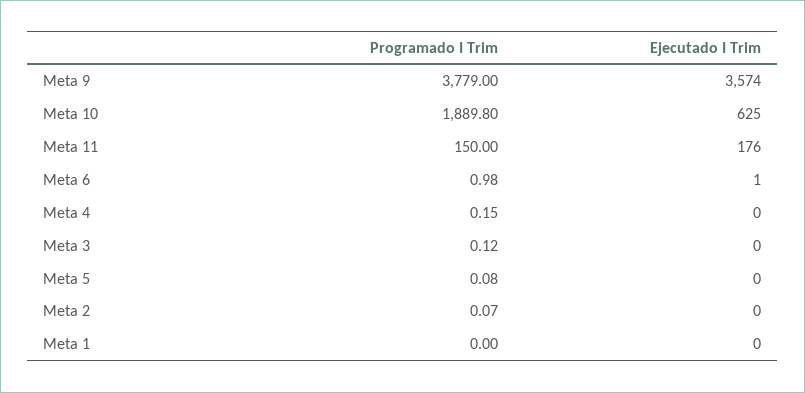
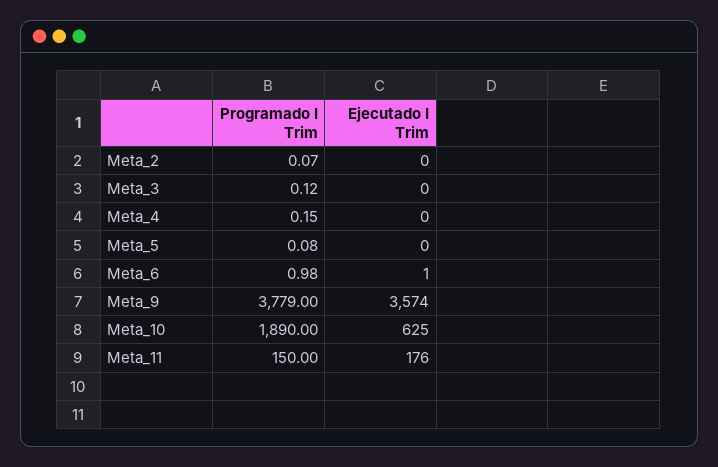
Programado I Trim, Meta 10: 1889.8 -> 1890
Programado I Trim, Meta 1: 0 -> none
Ejecutado I Trim, Meta 1: 0 -> none

